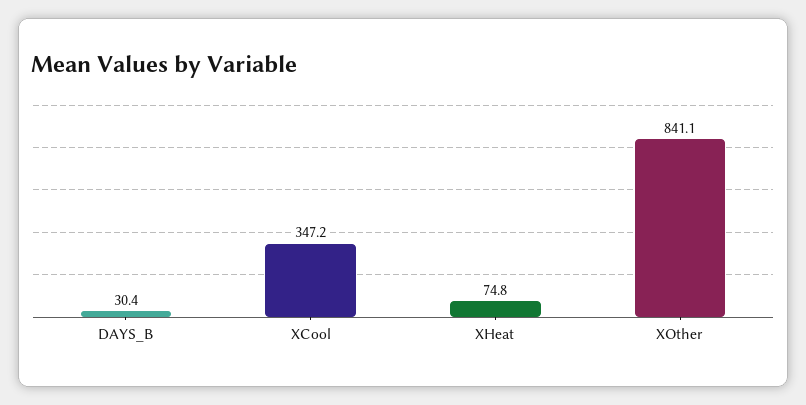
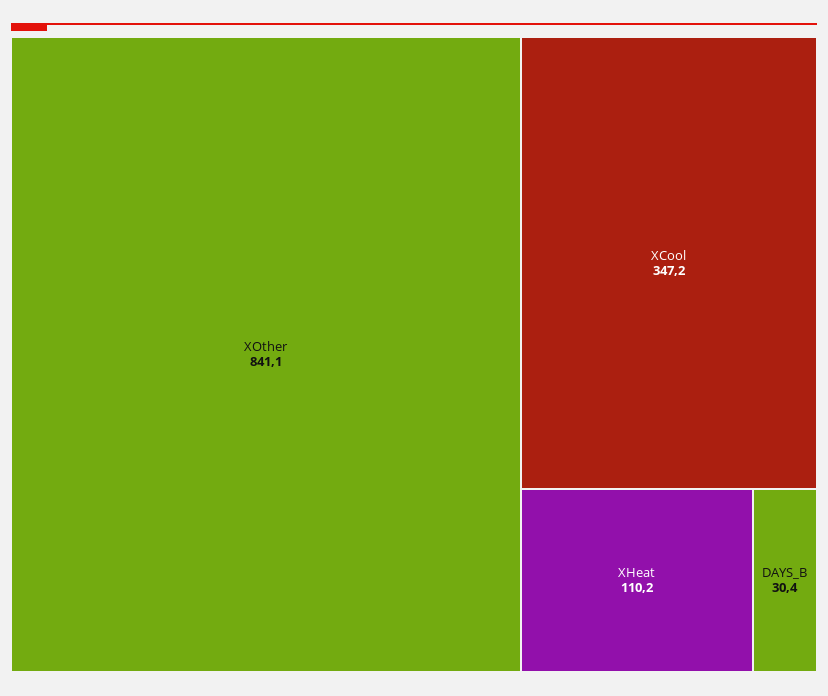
XHeat: 74.8 -> 110.2

